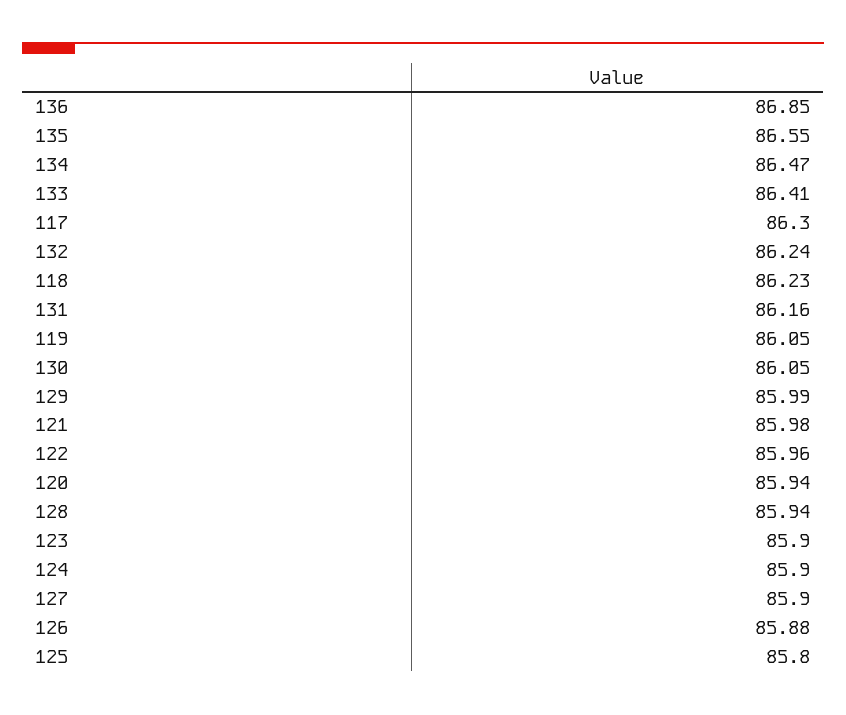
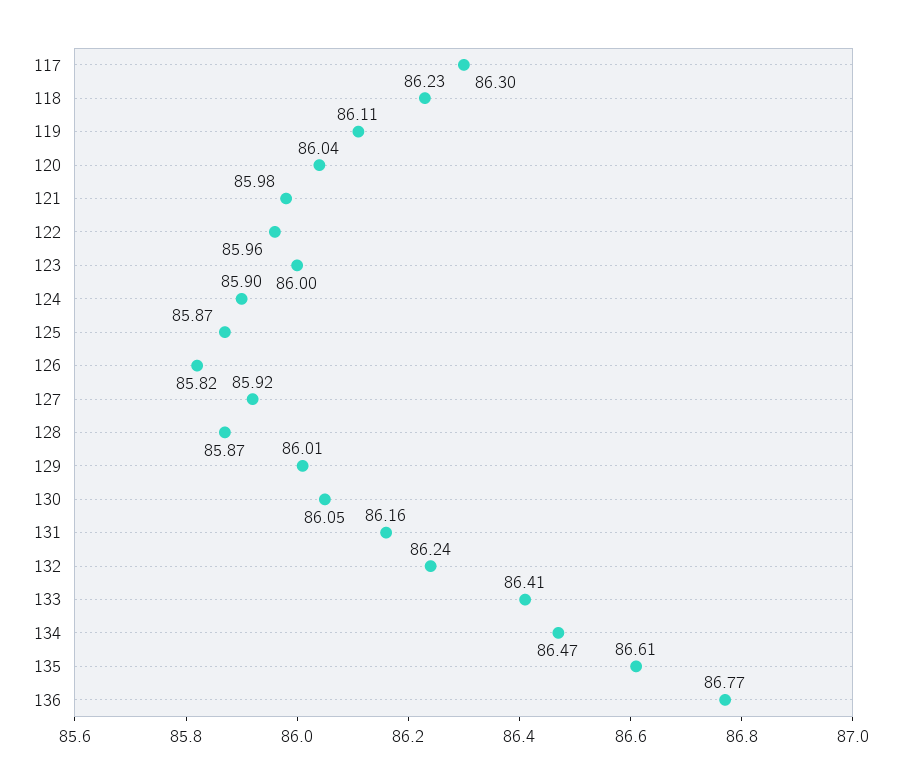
136: 86.85 -> 86.77
135: 86.55 -> 86.61
119: 86.05 -> 86.11
129: 85.99 -> 86.01
120: 85.94 -> 86.04
128: 85.94 -> 85.87
123: 85.9 -> 86
127: 85.9 -> 85.92
126: 85.88 -> 85.82
125: 85.8 -> 85.87

